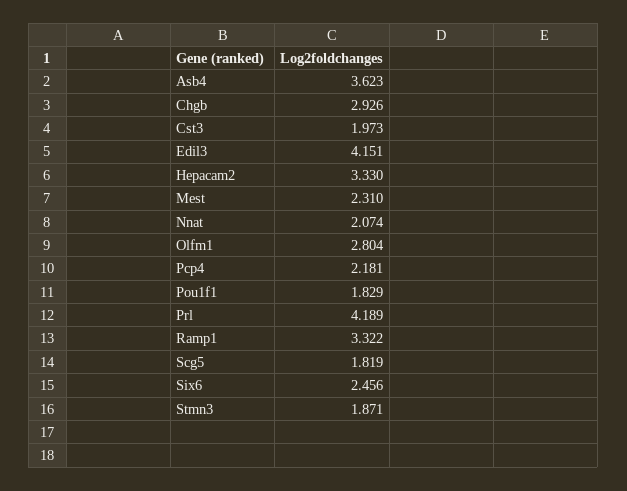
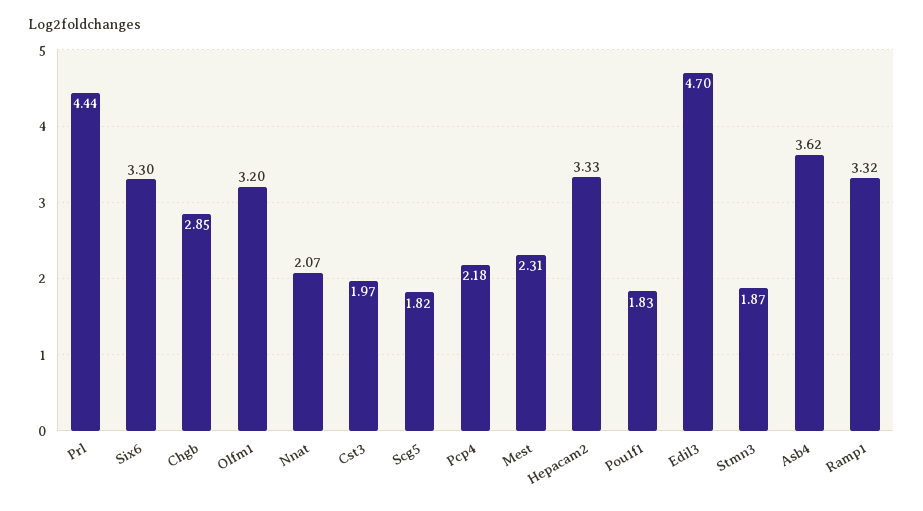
Chgb: 2.926 -> 2.85
Edil3: 4.151 -> 4.7
Olfm1: 2.804 -> 3.2
Prl: 4.189 -> 4.44
Six6: 2.456 -> 3.3

